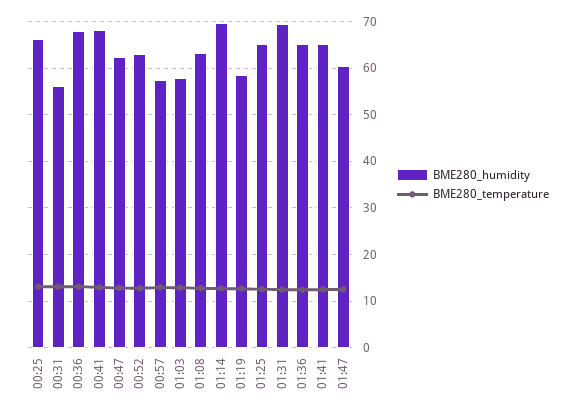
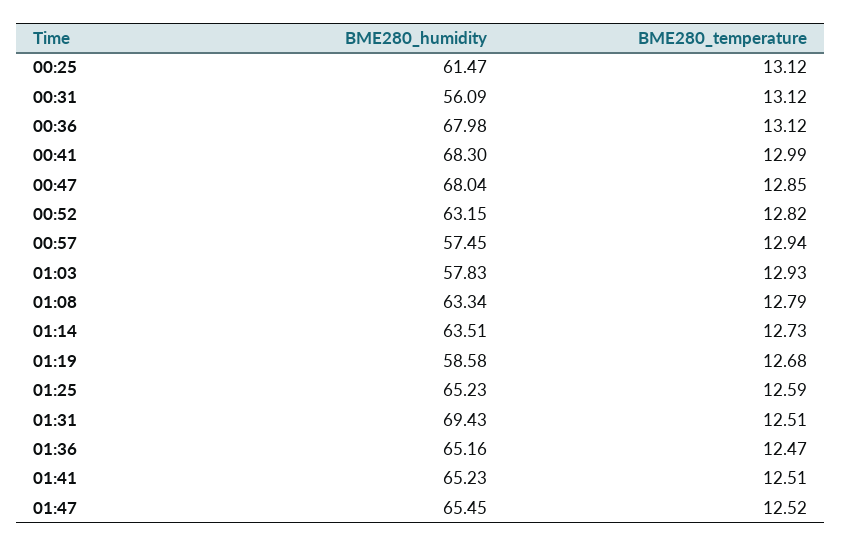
BME280_humidity, 00:25: 66 -> 61.47
BME280_humidity, 00:47: 62 -> 68.04
BME280_humidity, 01:14: 70 -> 63.51
BME280_humidity, 01:47: 60 -> 65.45

